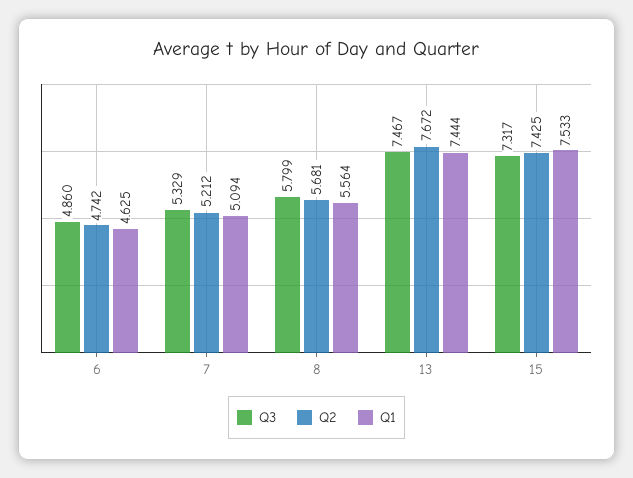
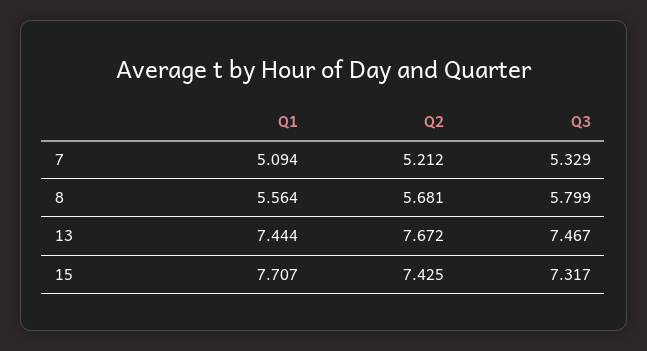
Q3, 6: 4.86 -> none
Q2, 6: 4.742 -> none
Q1, 6: 4.625 -> none
Q1, 15: 7.533 -> 7.707

